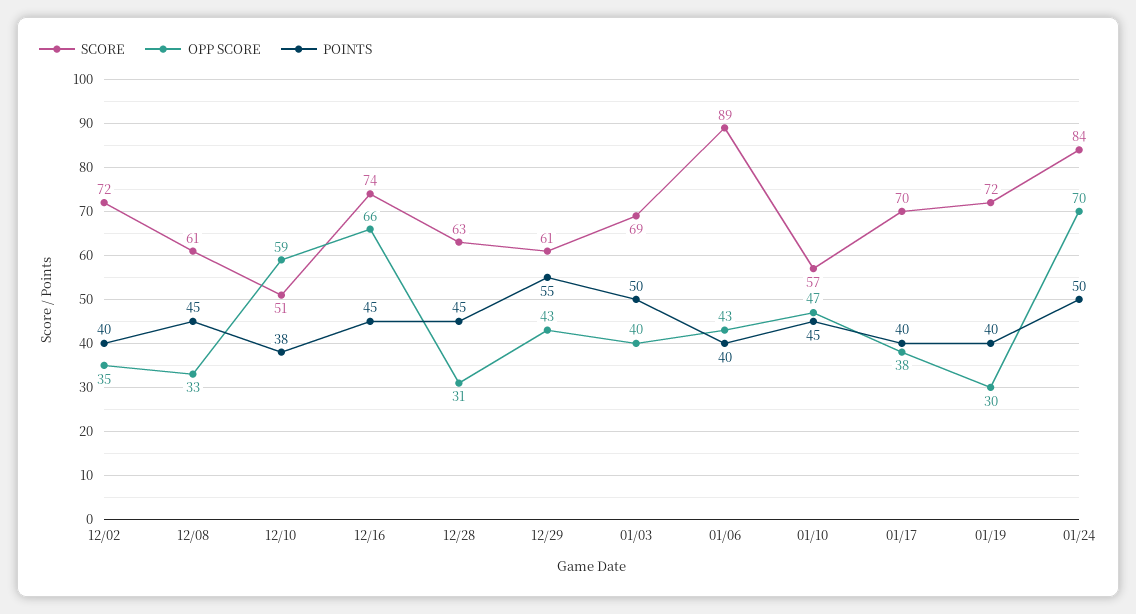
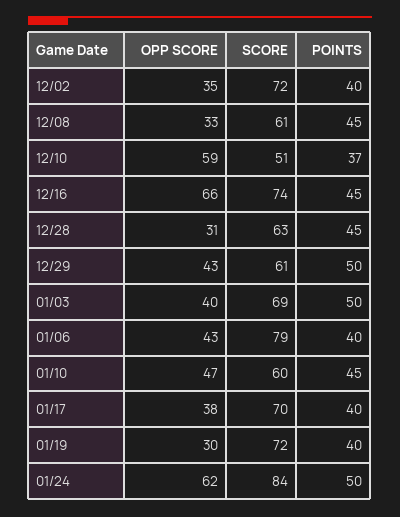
POINTS, 12/10: 38 -> 37
POINTS, 12/29: 55 -> 50
SCORE, 01/06: 89 -> 79
SCORE, 01/10: 57 -> 60
OPP SCORE, 01/24: 70 -> 62

